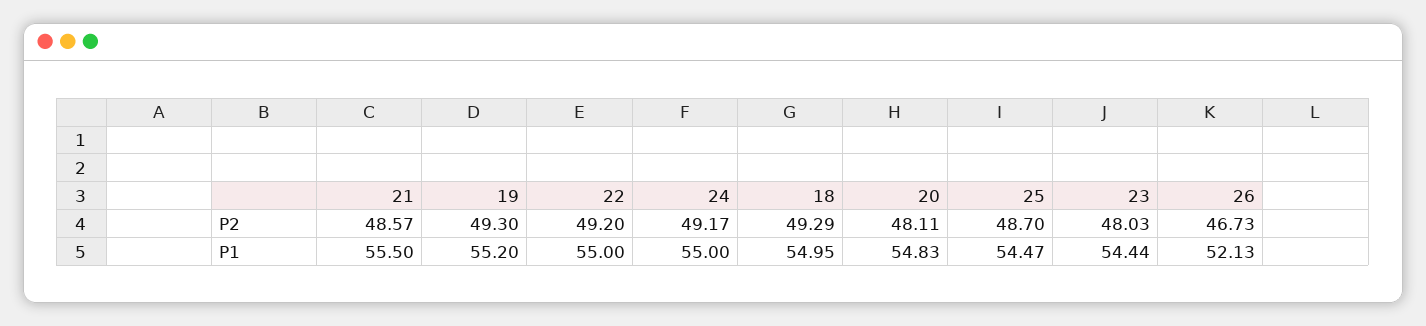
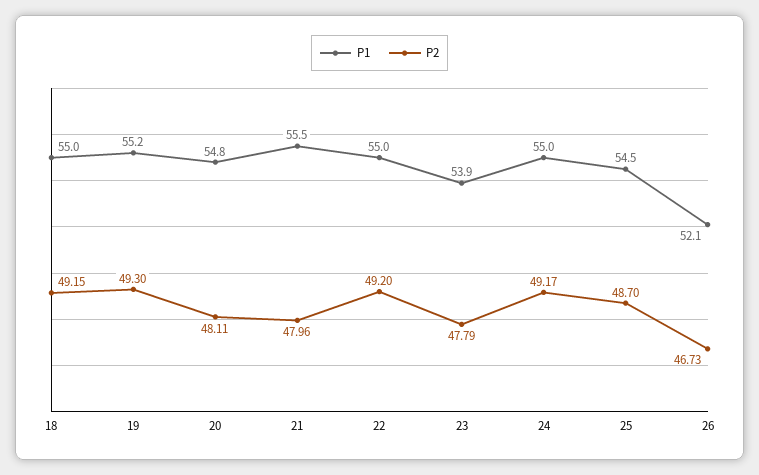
P2, 21: 48.57 -> 47.96
P2, 18: 49.29 -> 49.15
P2, 23: 48.03 -> 47.79
P1, 23: 54.44 -> 53.9

